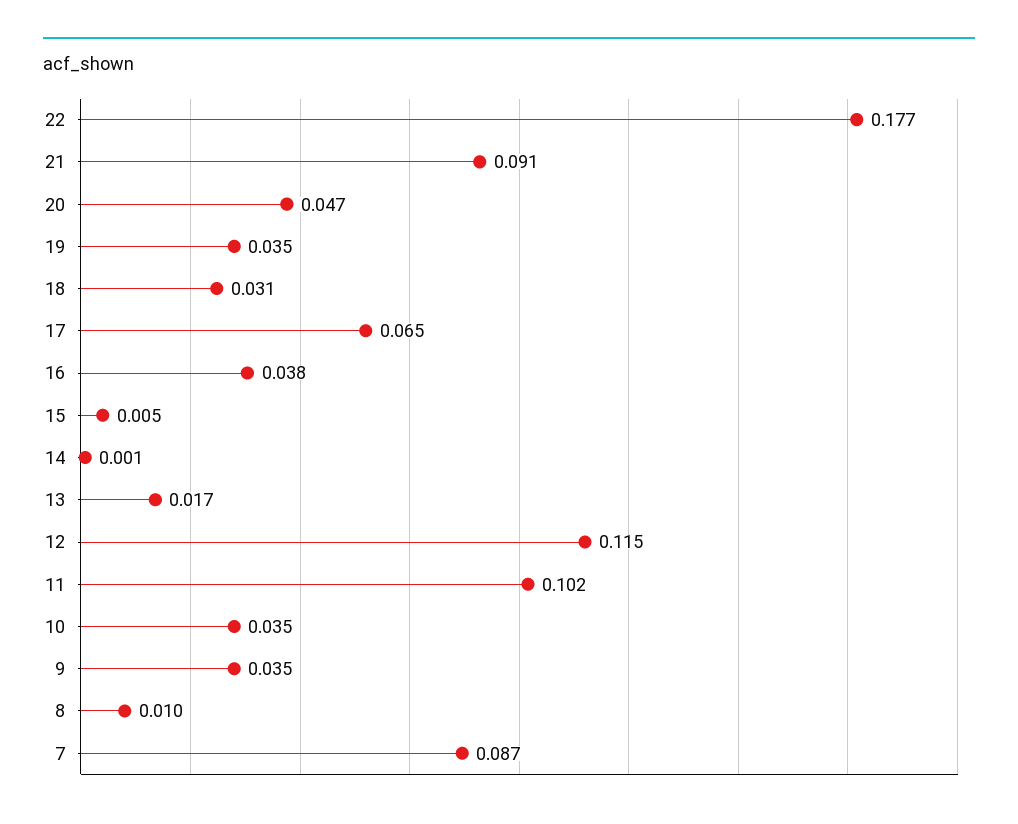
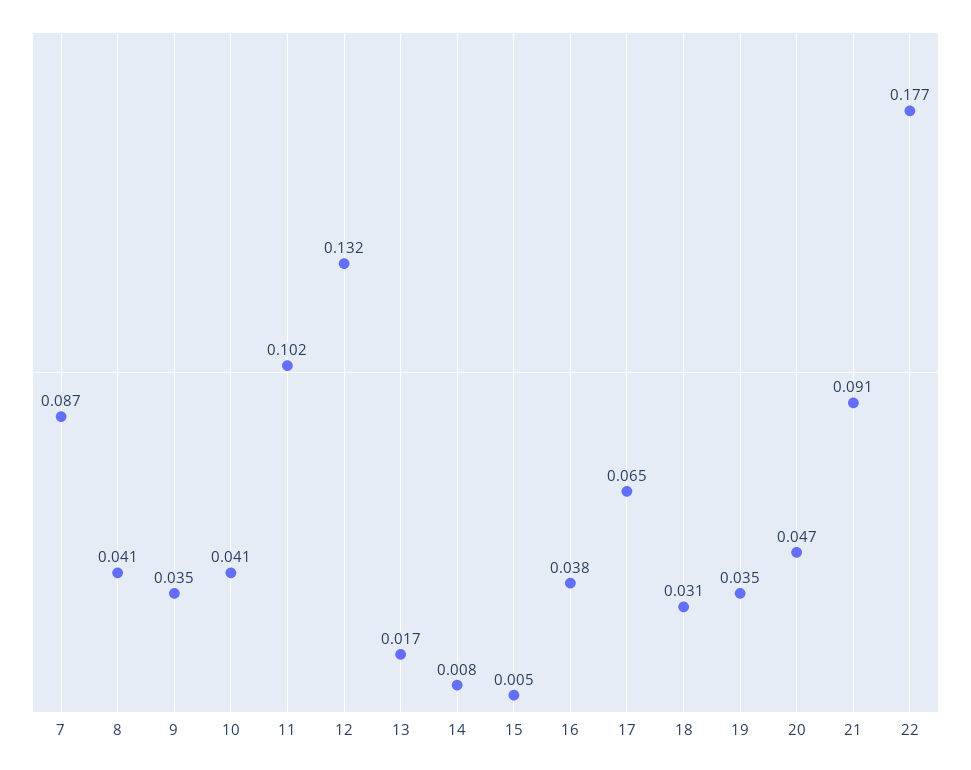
14: 0.001 -> 0.008
12: 0.115 -> 0.132
10: 0.035 -> 0.041
8: 0.01 -> 0.041

